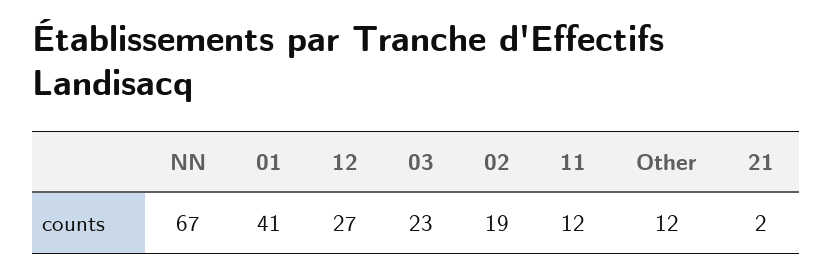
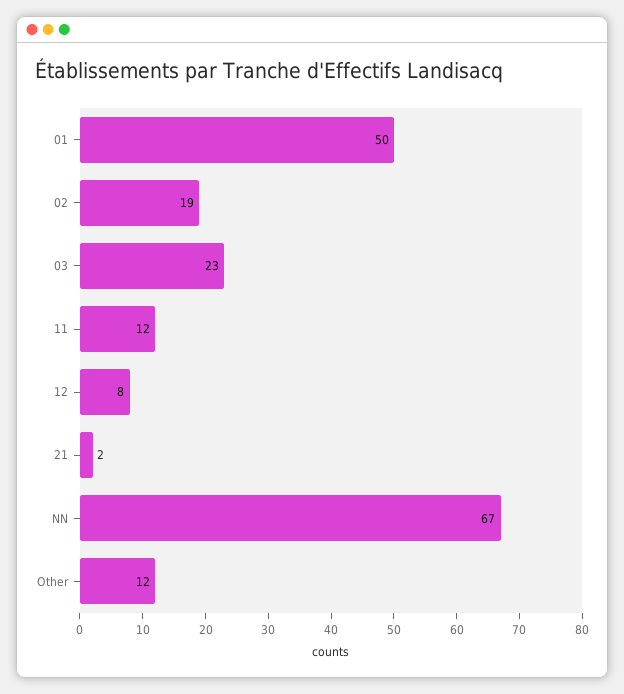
01: 41 -> 50
12: 27 -> 8

